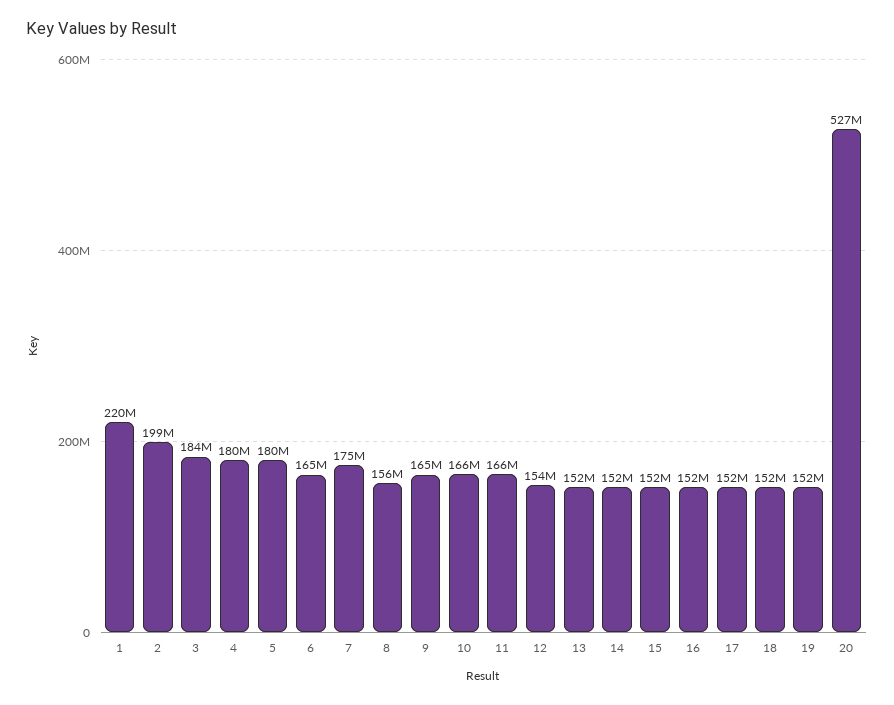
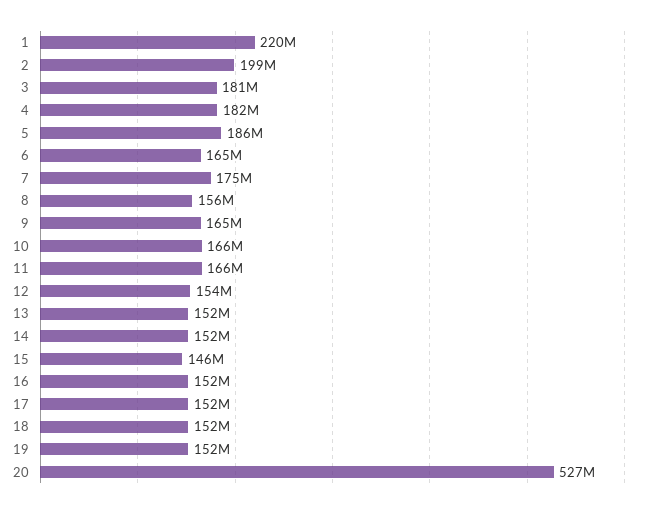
3: 184000000 -> 181000000
4: 180000000 -> 182000000
5: 180000000 -> 186000000
15: 152000000 -> 146000000

